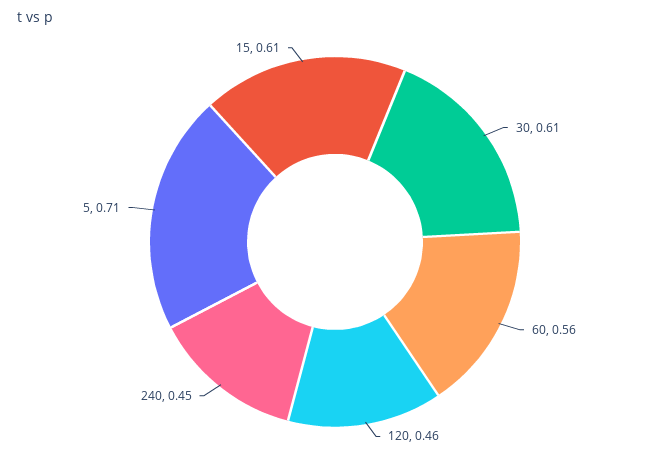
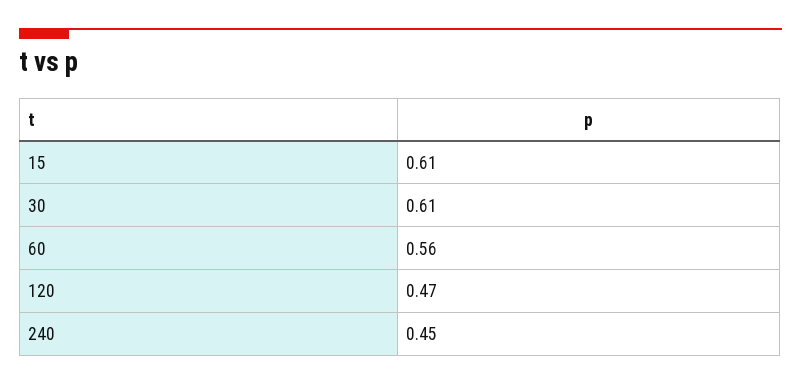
120: 0.46 -> 0.47
5: 0.71 -> none

